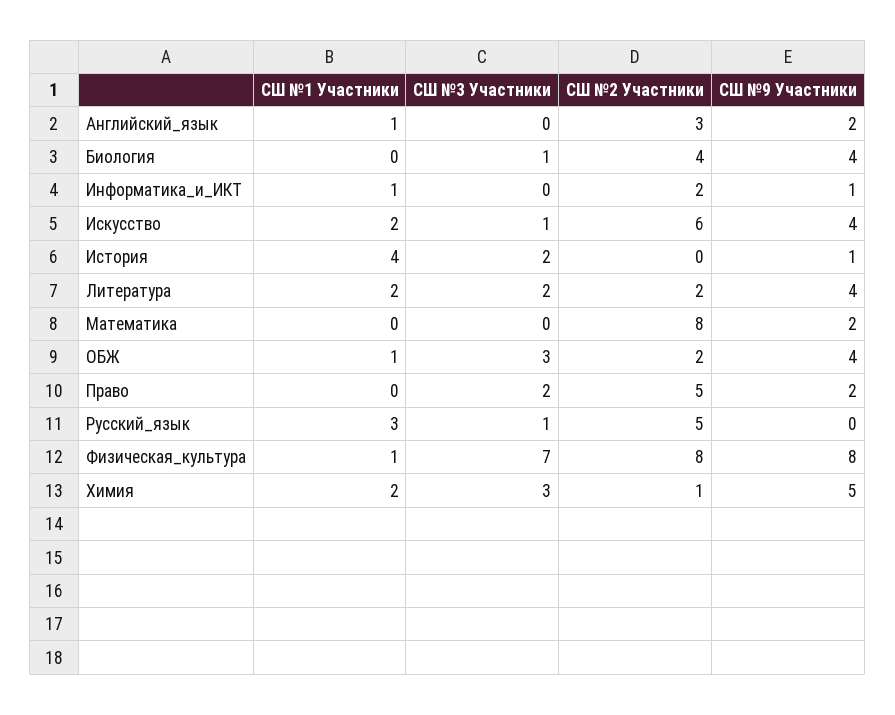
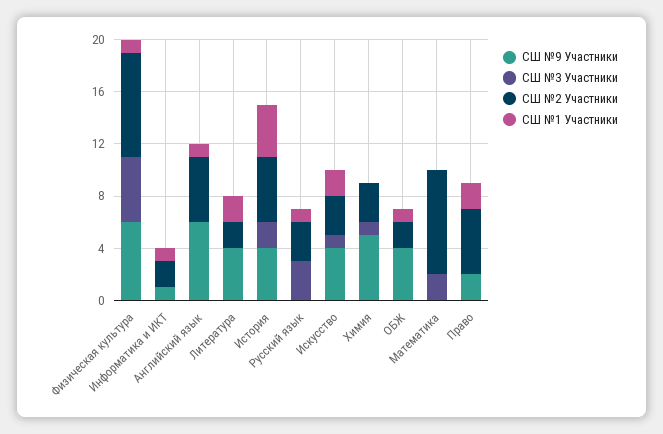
СШ №2 Участники, Английский_язык: 3 -> 5
СШ №9 Участники, Английский_язык: 2 -> 6
СШ №1 Участники, Биология: 0 -> none
СШ №3 Участники, Биология: 1 -> none
СШ №2 Участники, Биология: 4 -> none
СШ №9 Участники, Биология: 4 -> none
СШ №2 Участники, Искусство: 6 -> 3
СШ №2 Участники, История: 0 -> 5
СШ №9 Участники, История: 1 -> 4
СШ №3 Участники, Литература: 2 -> 0
СШ №3 Участники, Математика: 0 -> 2
СШ №9 Участники, Математика: 2 -> 0
СШ №3 Участники, ОБЖ: 3 -> 0
СШ №1 Участники, Право: 0 -> 2
СШ №3 Участники, Право: 2 -> 0
СШ №1 Участники, Русский_язык: 3 -> 1
СШ №3 Участники, Русский_язык: 1 -> 3
СШ №2 Участники, Русский_язык: 5 -> 3
СШ №3 Участники, Физическая_культура: 7 -> 5
СШ №9 Участники, Физическая_культура: 8 -> 6
СШ №1 Участники, Химия: 2 -> 0
СШ №3 Участники, Химия: 3 -> 1
СШ №2 Участники, Химия: 1 -> 3

